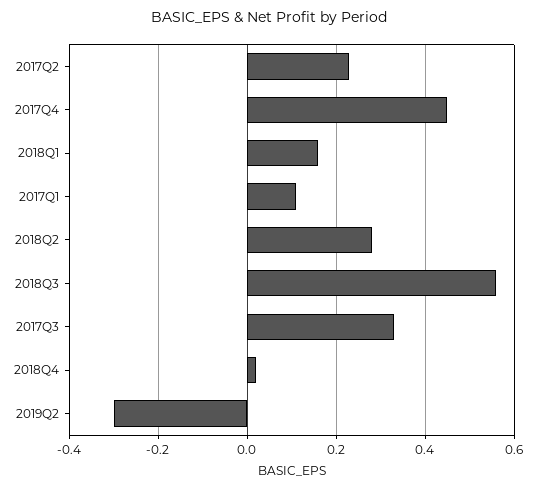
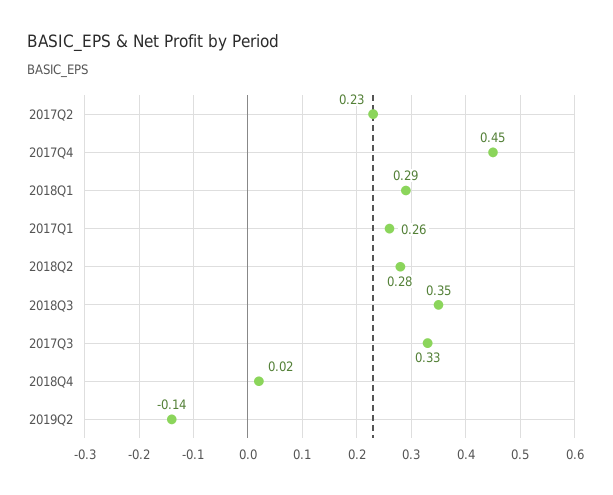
2018Q1: 0.15 -> 0.29
2017Q1: 0.1 -> 0.26
2018Q3: 0.55 -> 0.35
2019Q2: -0.3 -> -0.14

